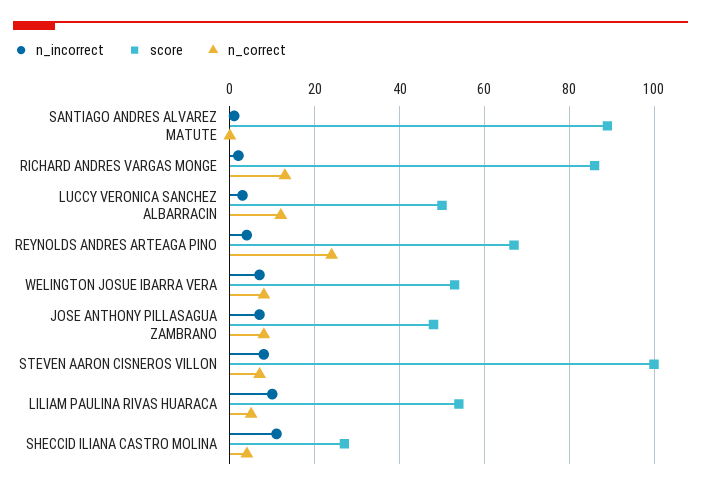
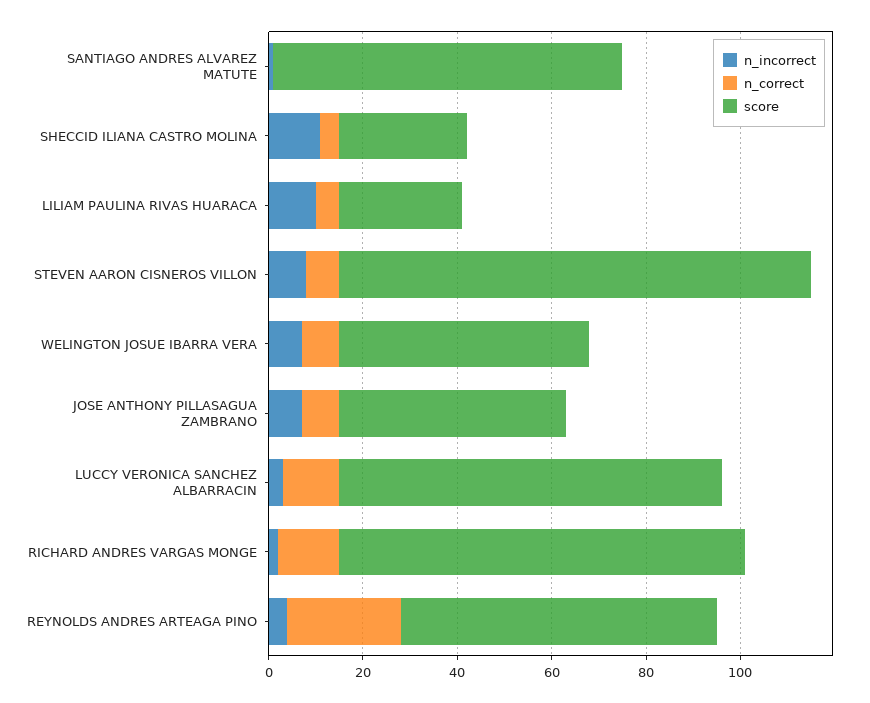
score, SANTIAGO ANDRES ALVAREZ MATUTE: 90 -> 75
score, LUCCY VERONICA SANCHEZ ALBARRACIN: 50 -> 80
score, LILIAM PAULINA RIVAS HUARACA: 55 -> 25

